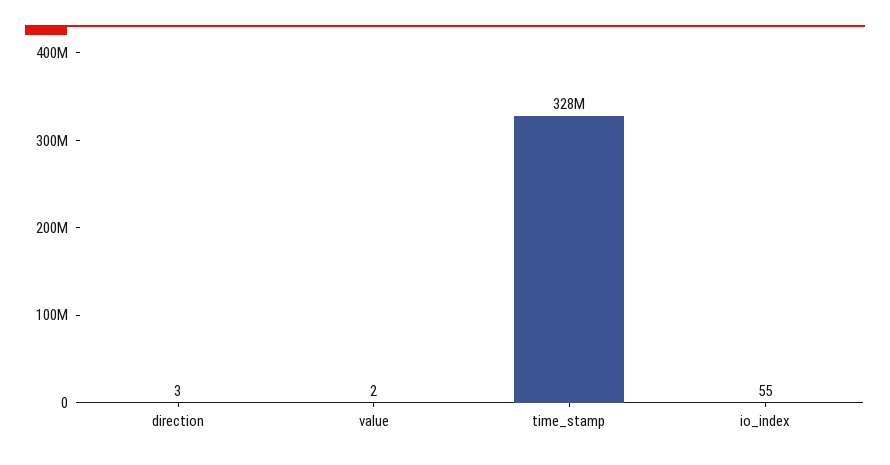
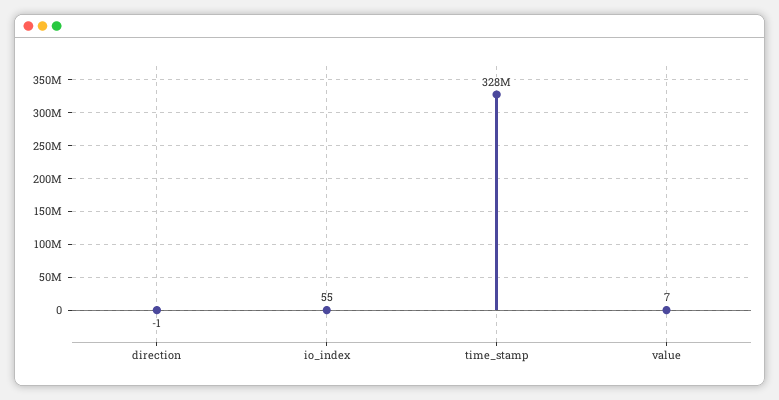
direction: 3 -> -1
value: 2 -> 7

